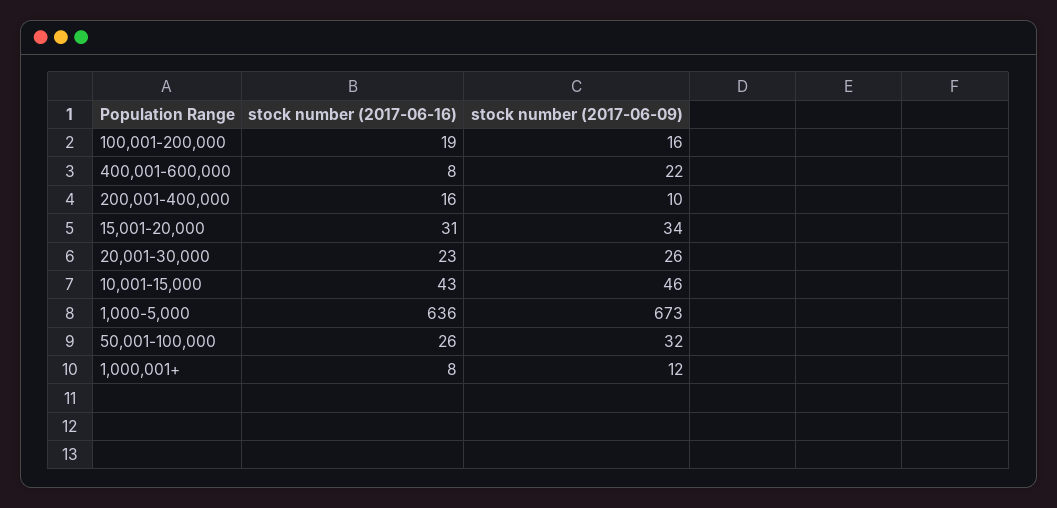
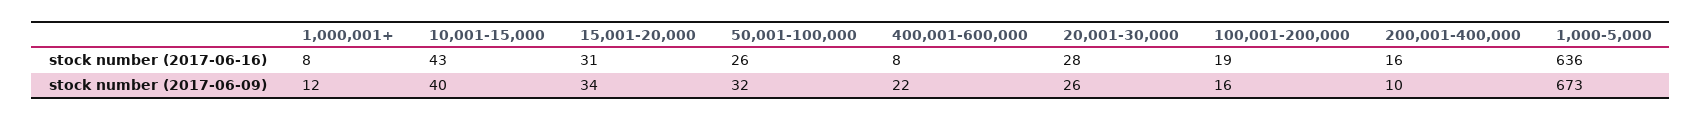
stock number (2017-06-16), 20,001-30,000: 23 -> 28
stock number (2017-06-09), 10,001-15,000: 46 -> 40

